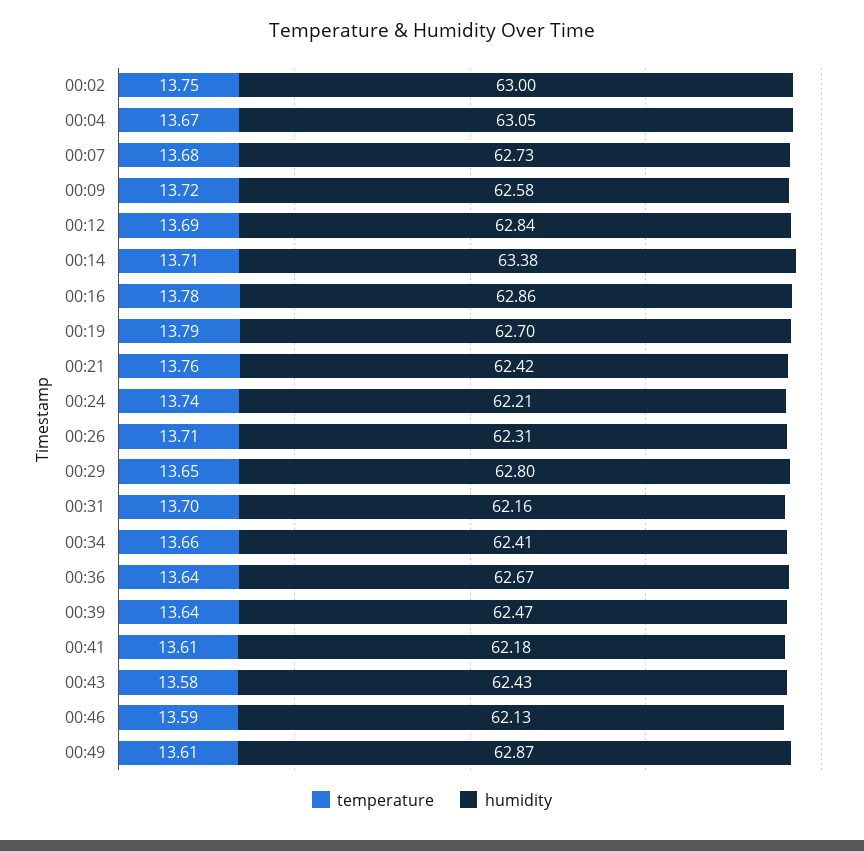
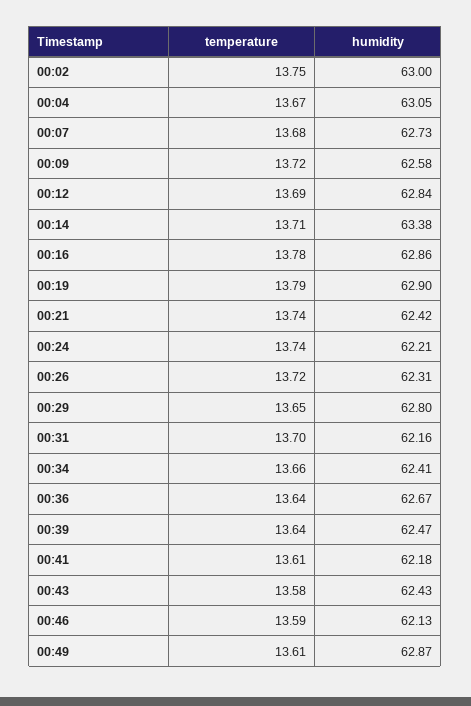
humidity, 00:19: 62.7 -> 62.9
temperature, 00:21: 13.76 -> 13.74
temperature, 00:26: 13.71 -> 13.72

